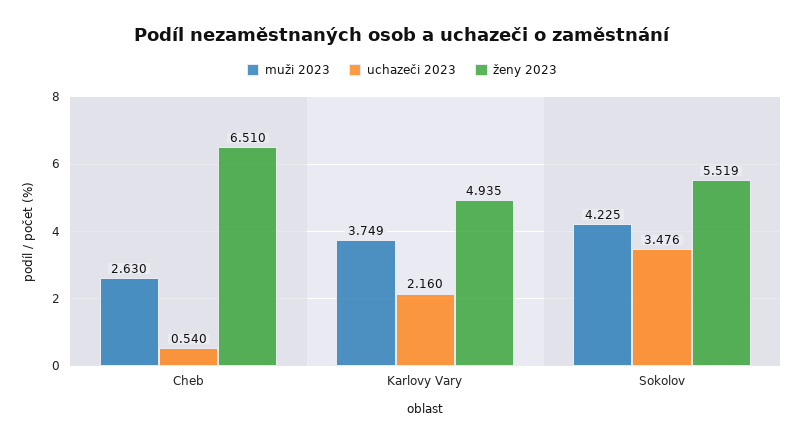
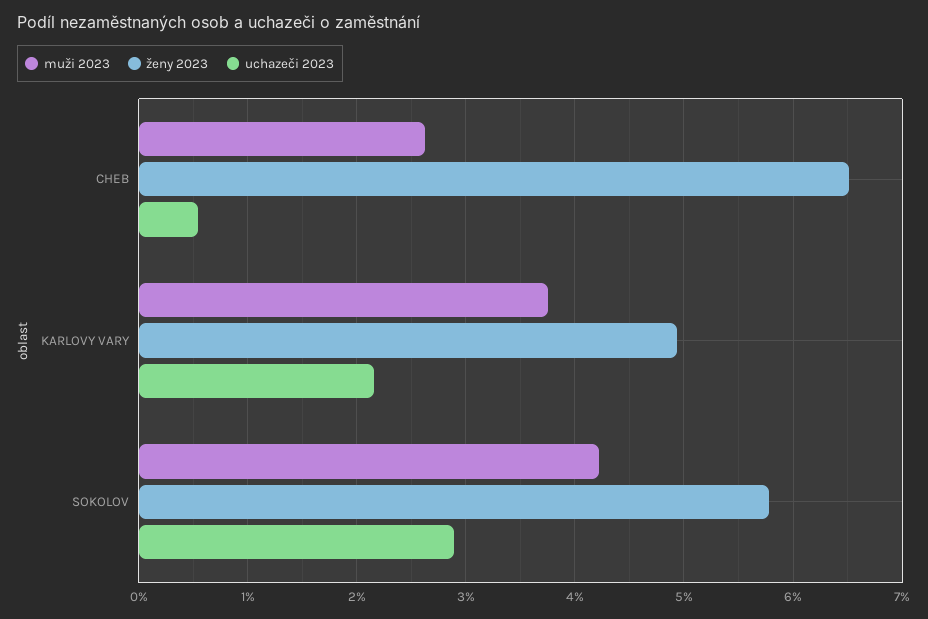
uchazeči 2023, Sokolov: 3.476 -> 2.9
ženy 2023, Sokolov: 5.519 -> 5.8

